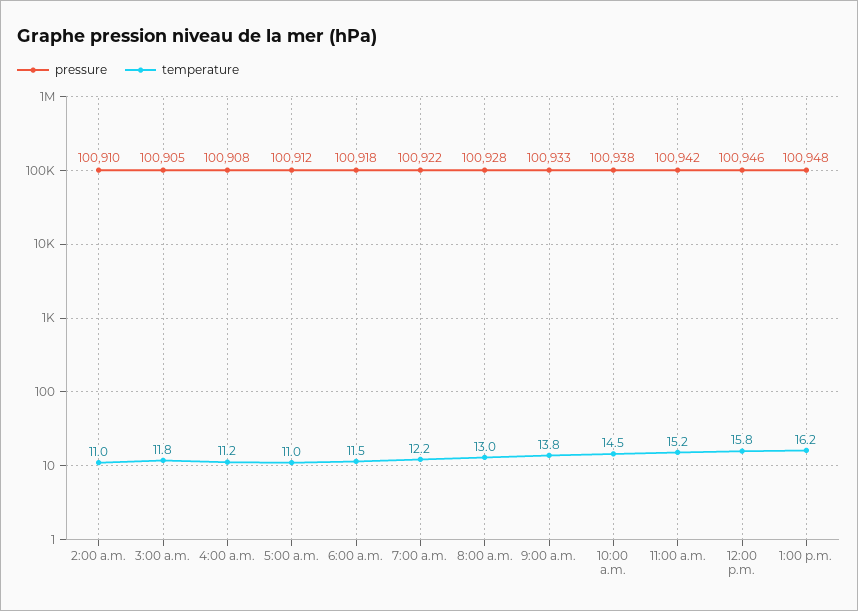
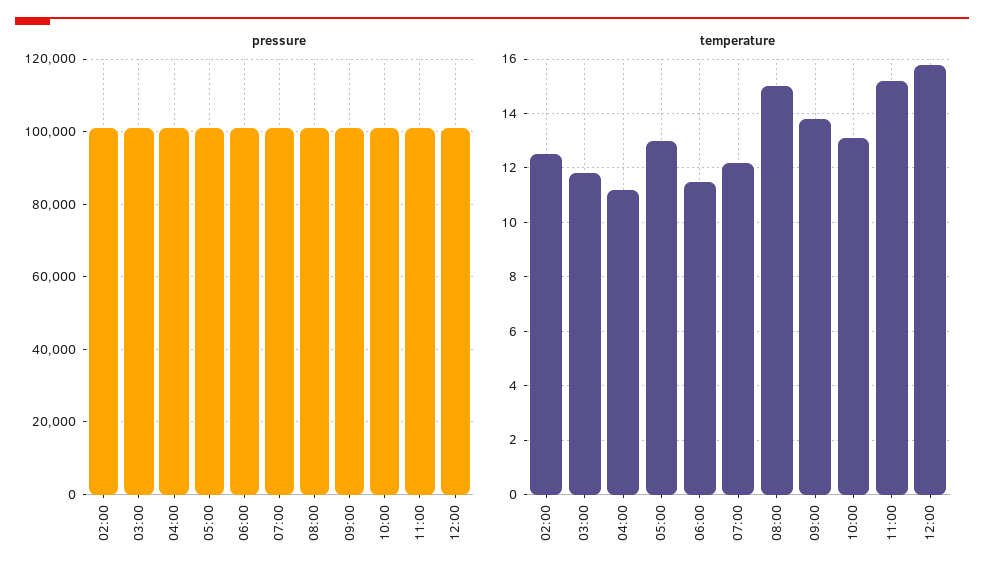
temperature, 2:00 a.m.: 11 -> 12.5
temperature, 5:00 a.m.: 11 -> 13
temperature, 8:00 a.m.: 13 -> 15
temperature, 10:00 a.m.: 14.5 -> 13
pressure, 1:00 p.m.: 100948 -> none
temperature, 1:00 p.m.: 16.2 -> none

